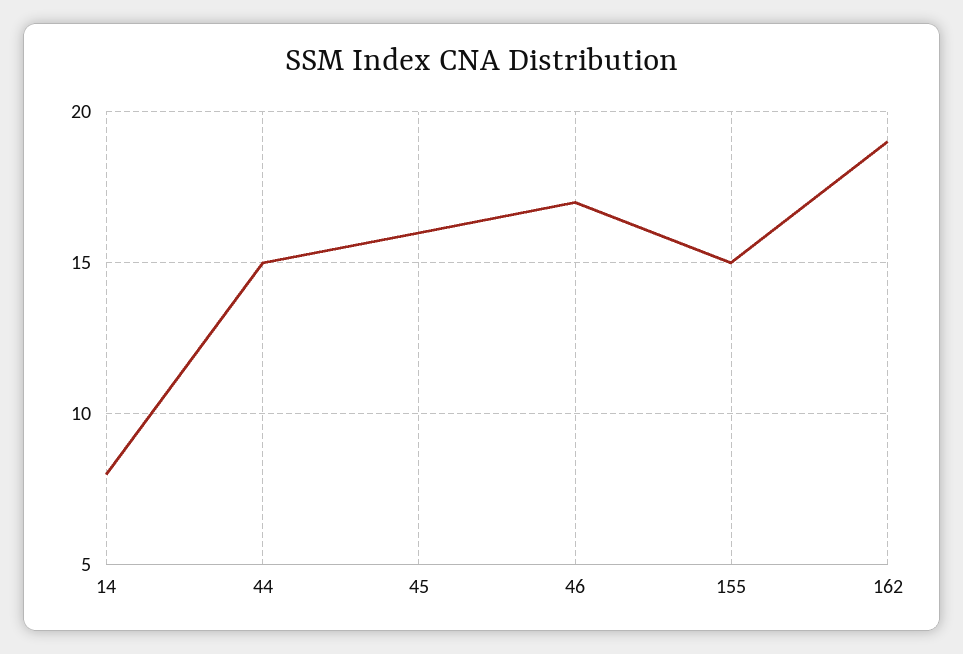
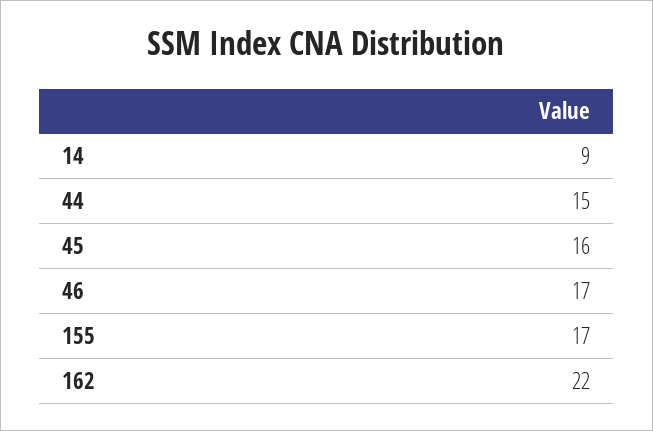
14: 8 -> 9
155: 15 -> 17
162: 19 -> 22

